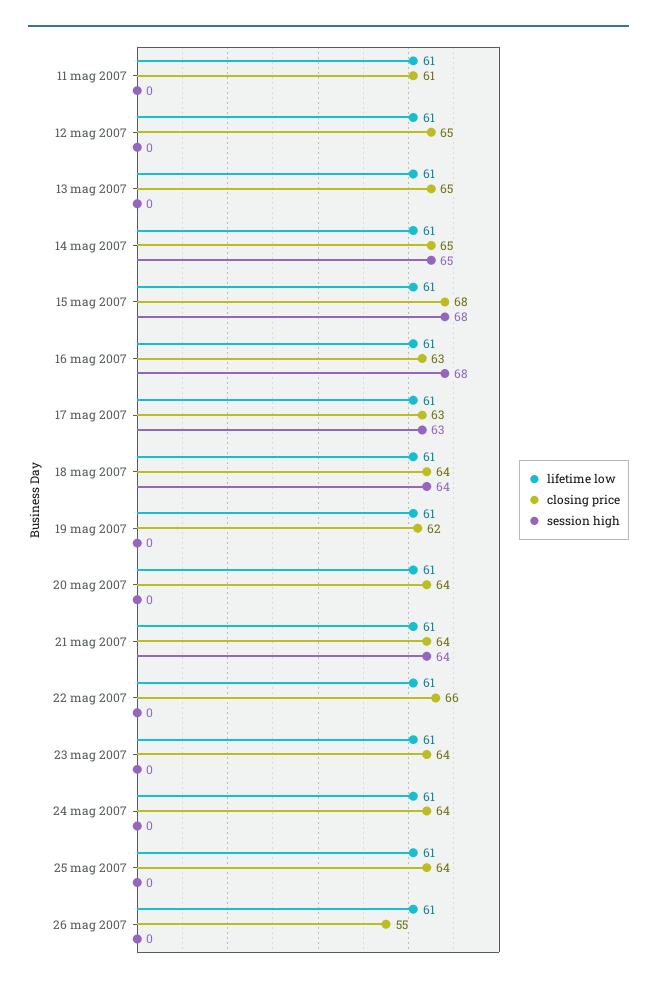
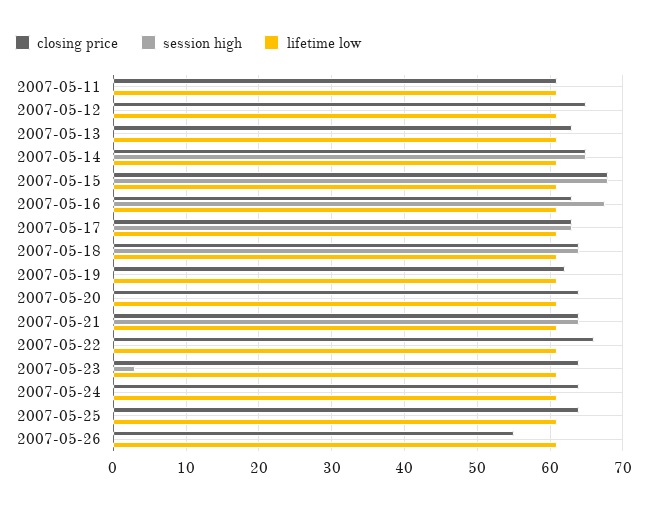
closing price, 13 mag 2007: 65 -> 63
session high, 23 mag 2007: 0 -> 3

